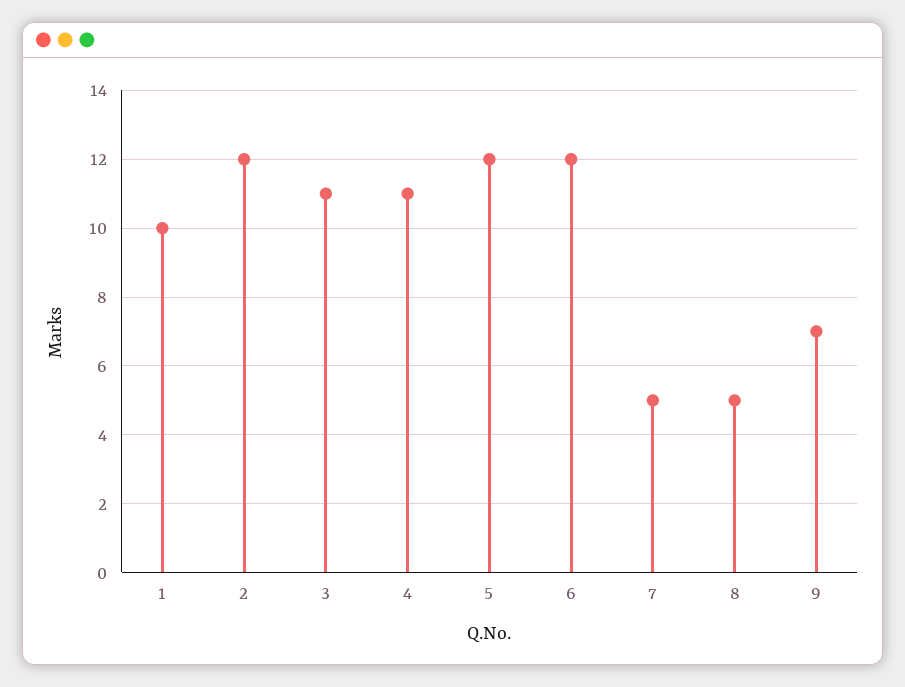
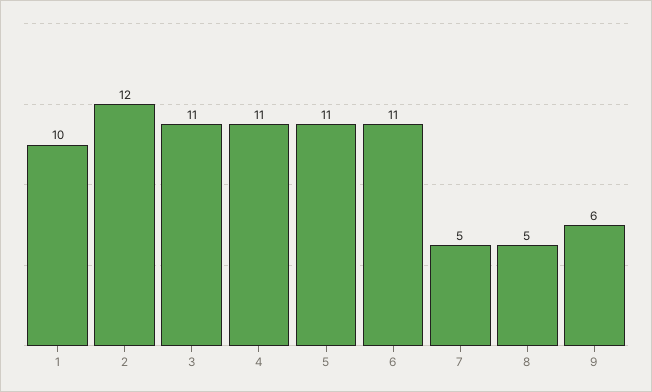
5: 12 -> 11
6: 12 -> 11
9: 7 -> 6

